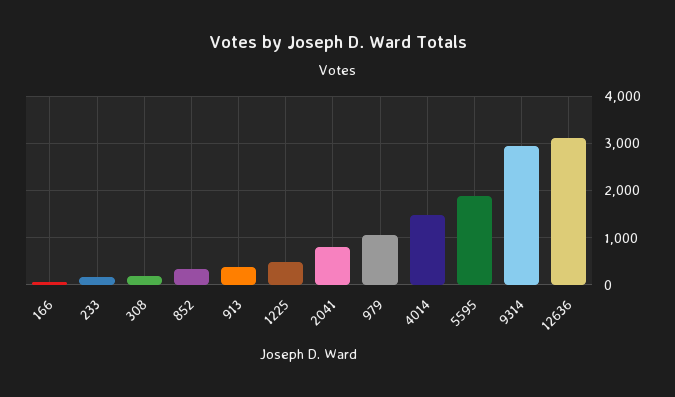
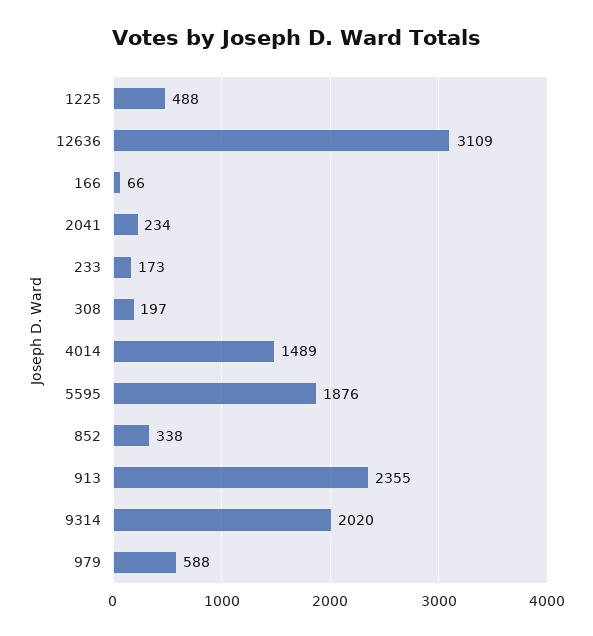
913: 400 -> 2355
2041: 800 -> 234
979: 1000 -> 588
9314: 3000 -> 2020

